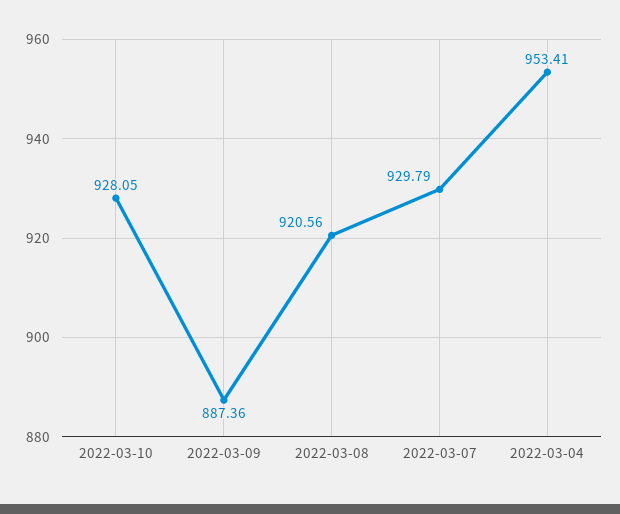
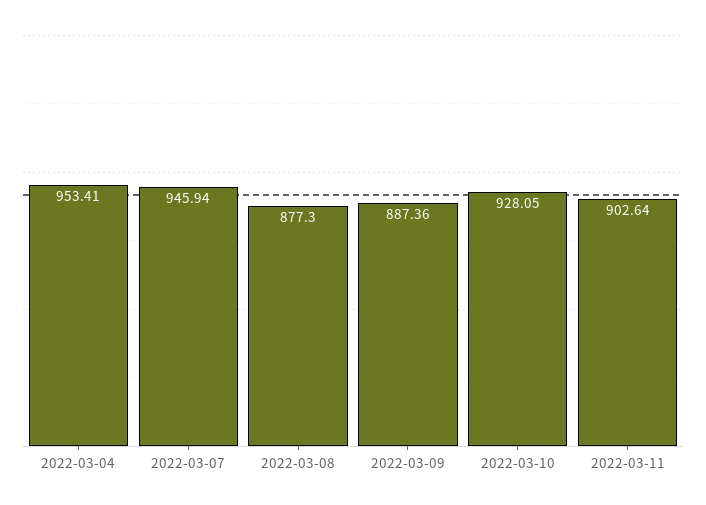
2022-03-08: 920.56 -> 877.3
2022-03-07: 929.79 -> 945.94
2022-03-11: none -> 902.64

